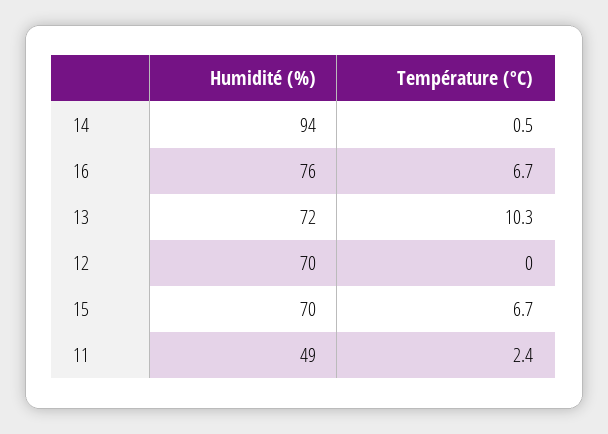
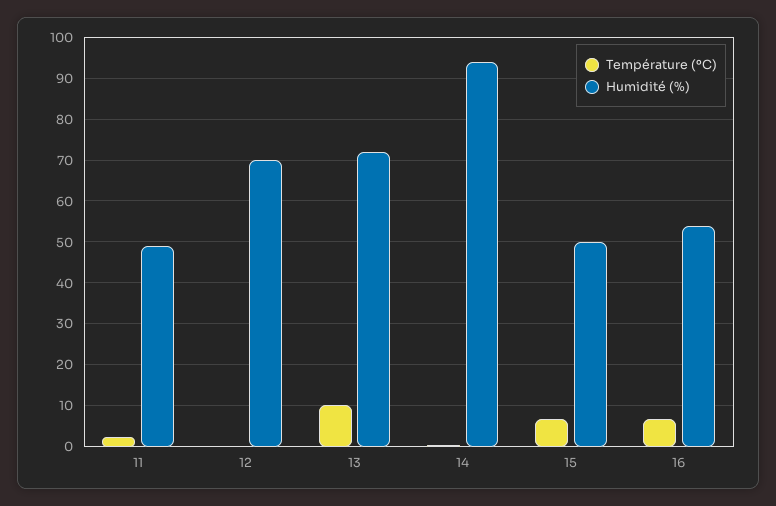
Humidité (%), 16: 76 -> 54
Humidité (%), 15: 70 -> 50

